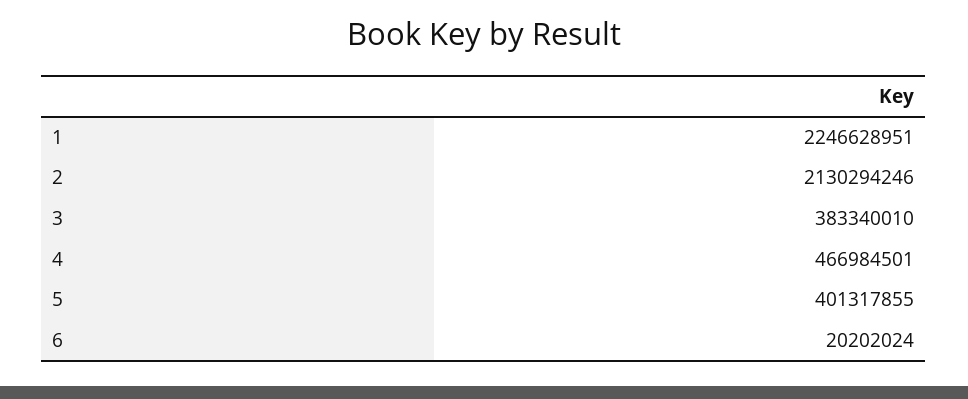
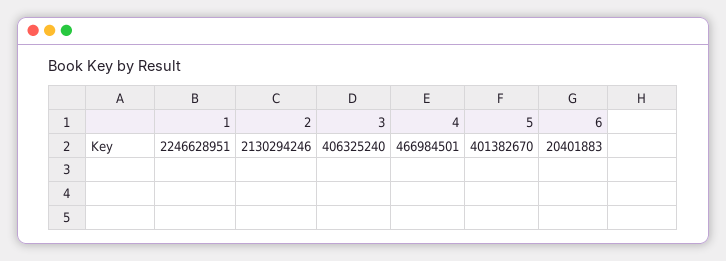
3: 383340010 -> 406325240
5: 401317855 -> 401382670
6: 20202024 -> 20401883

